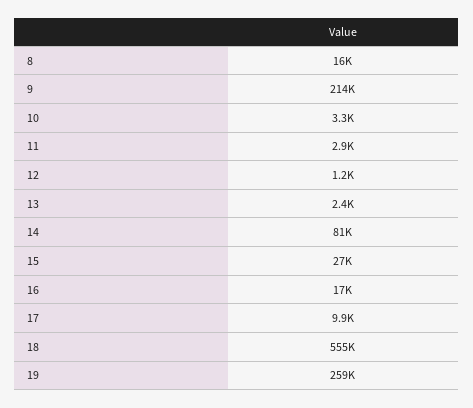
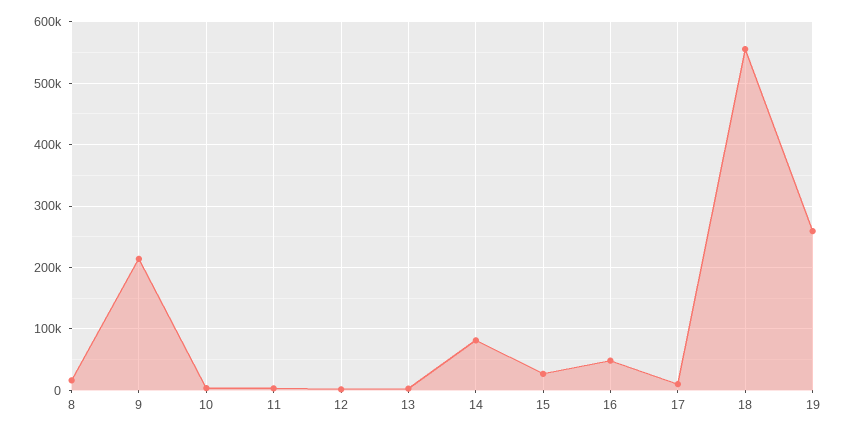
16: 17000 -> 50000

